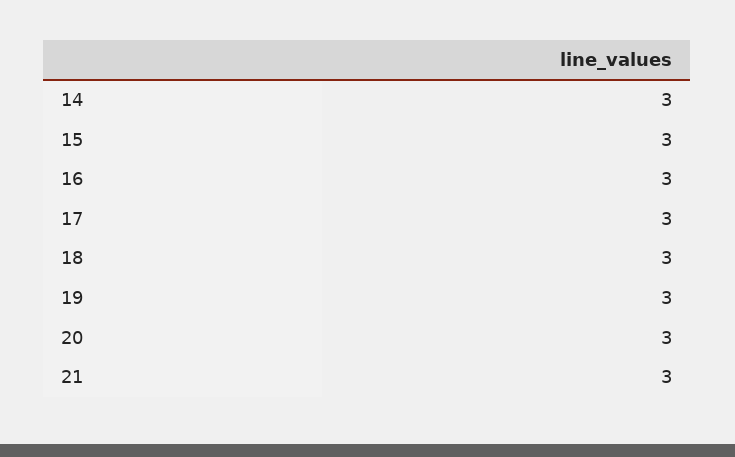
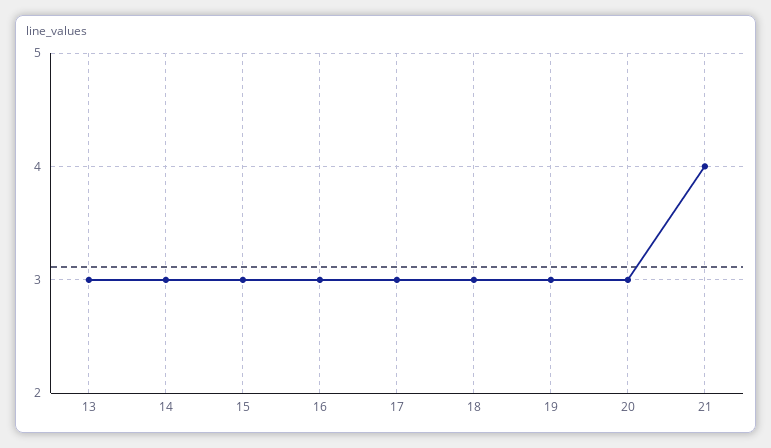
21: 3 -> 4
13: none -> 3

